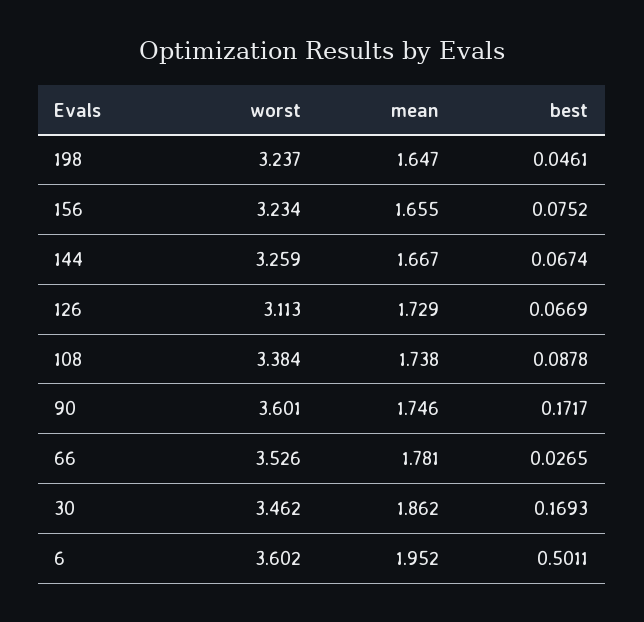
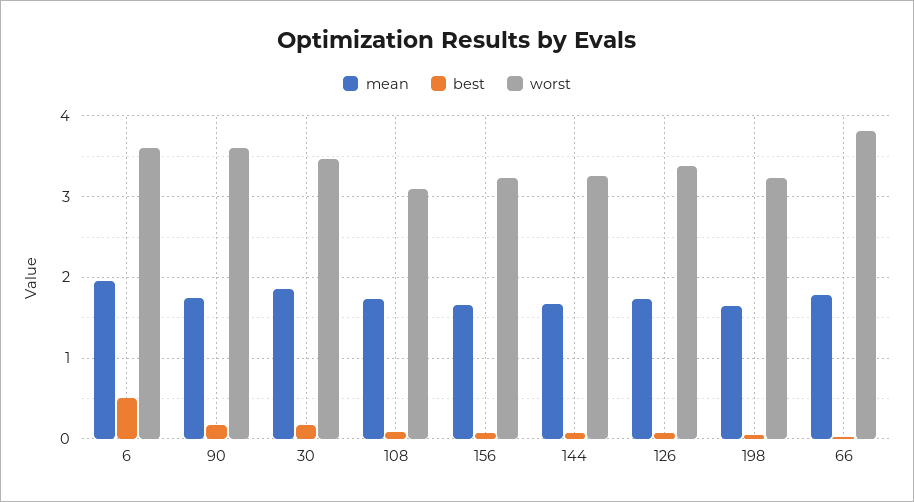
worst, 126: 3.113 -> 3.4
worst, 108: 3.384 -> 3.1
worst, 66: 3.526 -> 3.8

